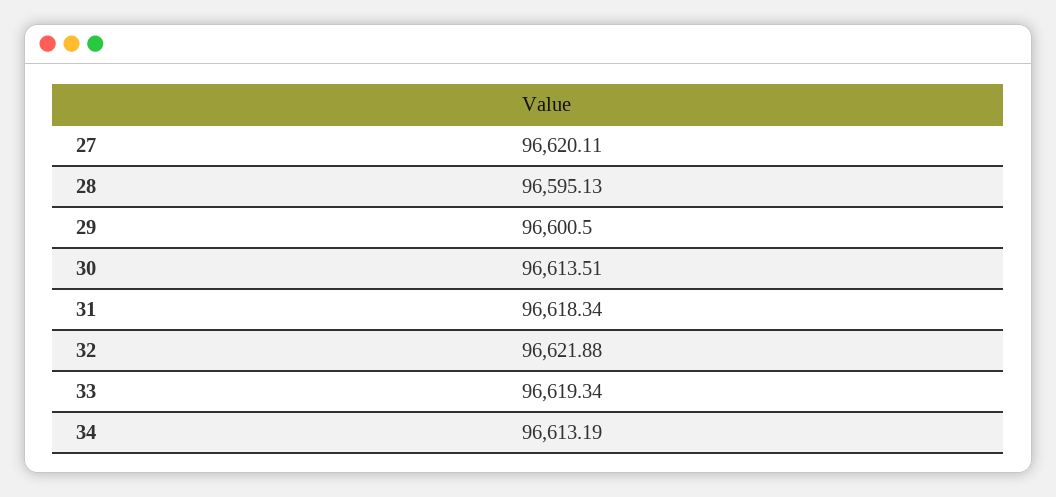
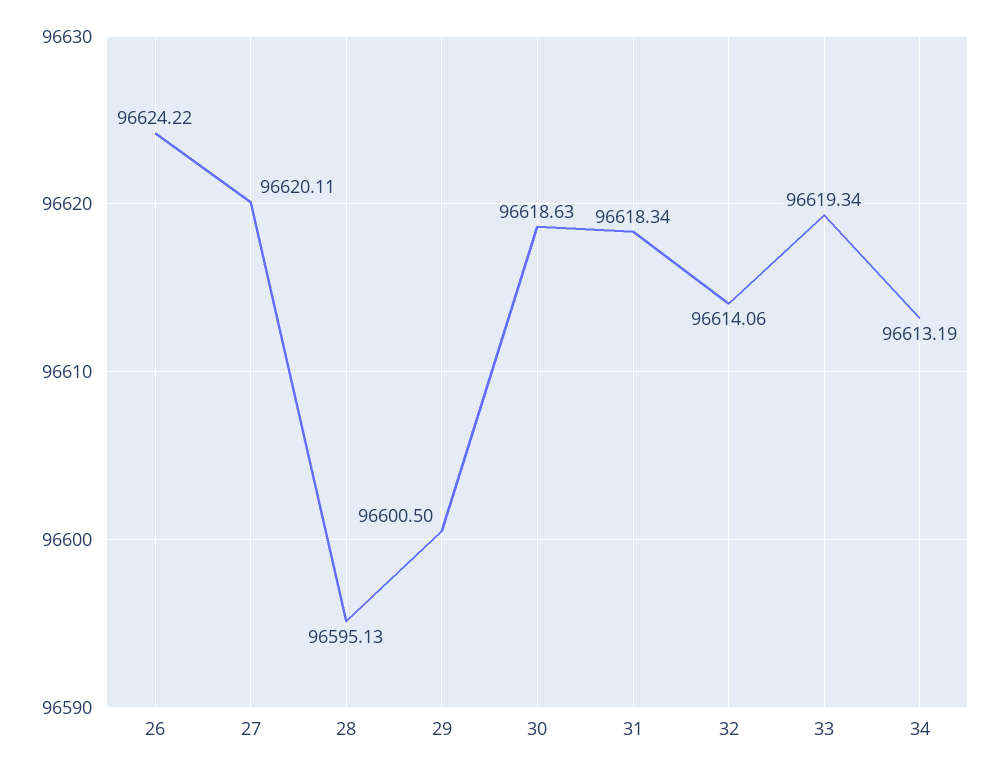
30: 96613.51 -> 96618.63
32: 96621.88 -> 96614.06
26: none -> 96624.22

